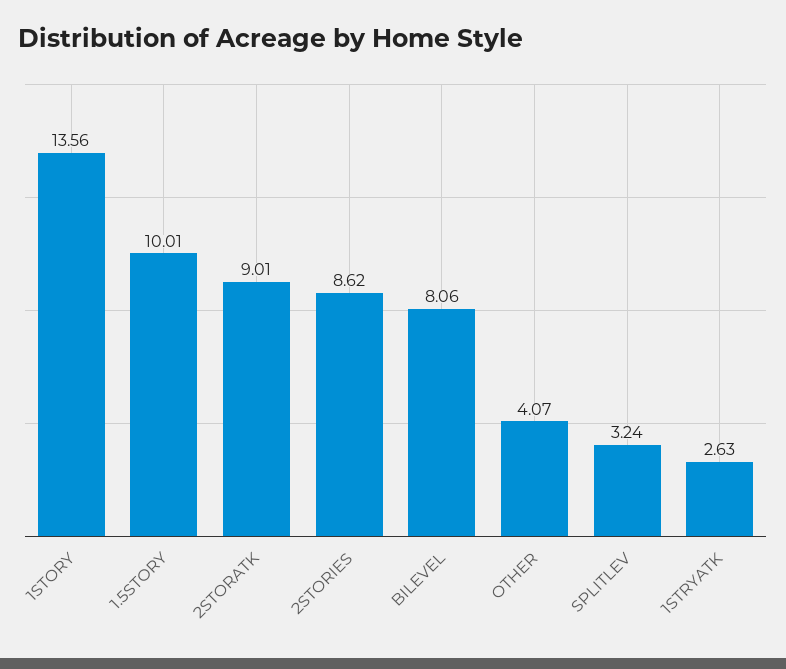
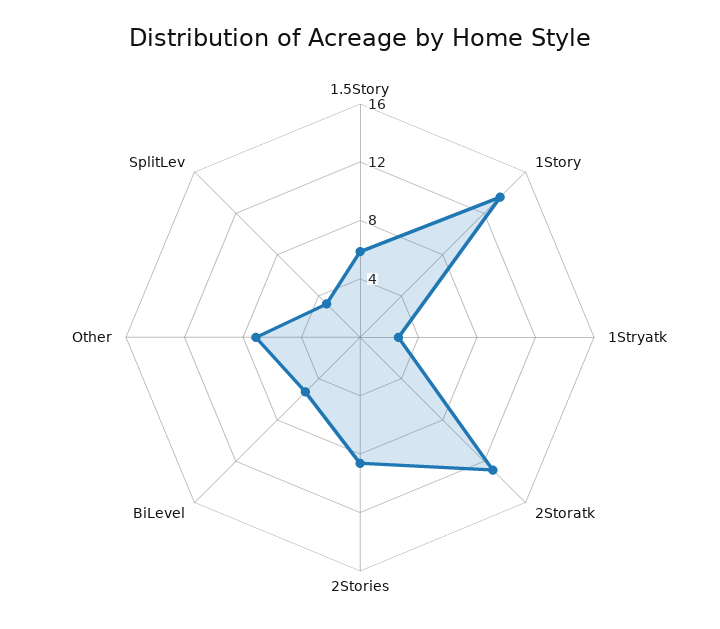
1.5STORY: 10.01 -> 6
2STORATK: 9.01 -> 13
BILEVEL: 8.06 -> 5
OTHER: 4.07 -> 7

